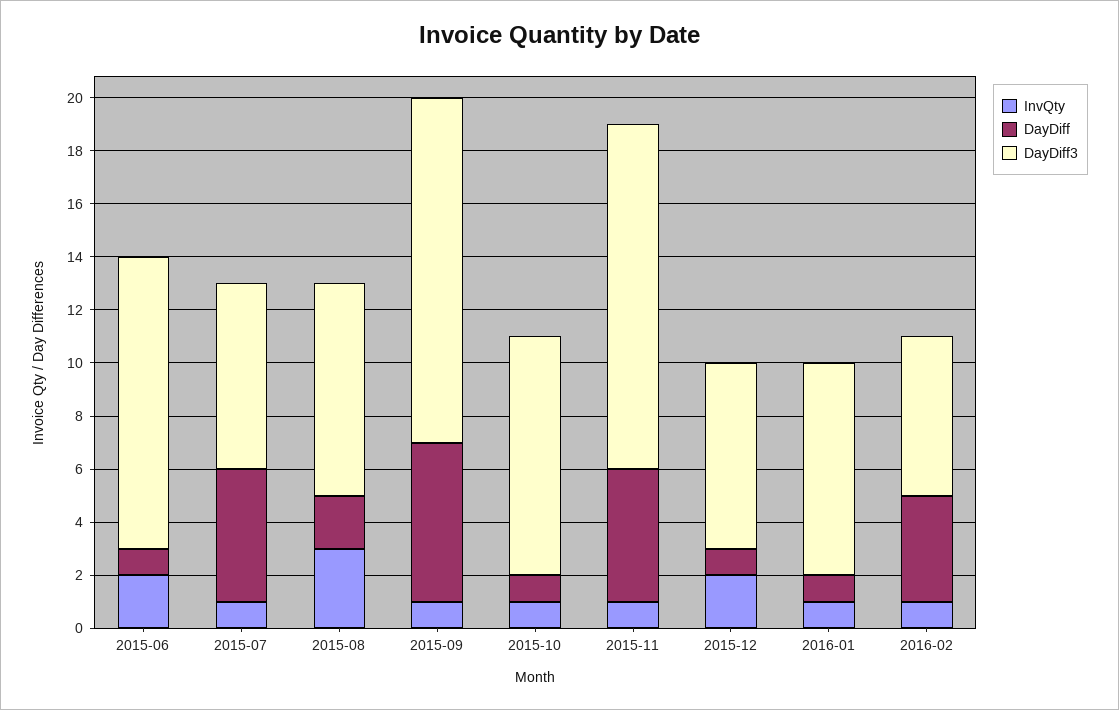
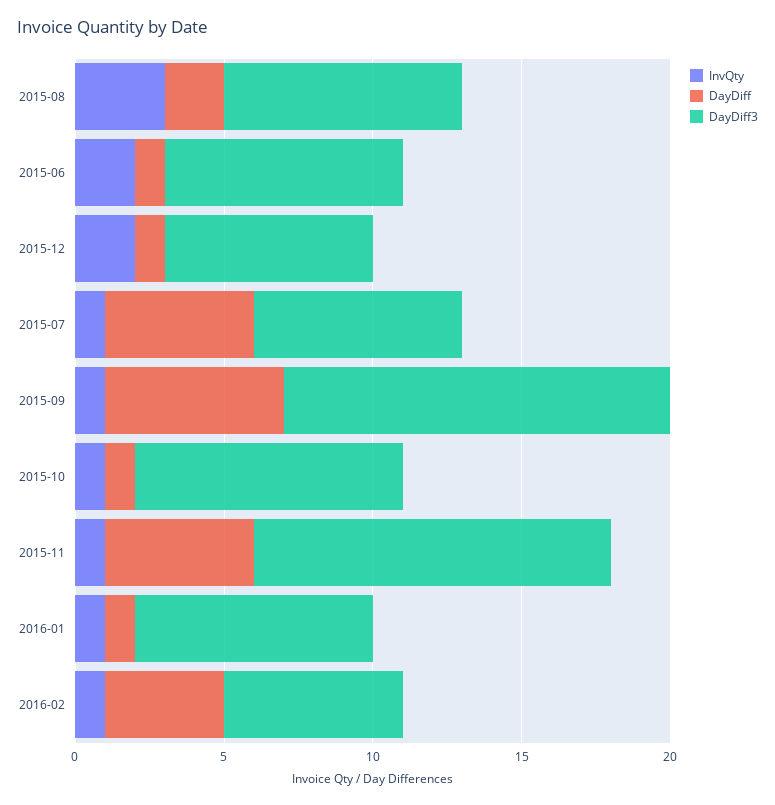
DayDiff3, 2015-06: 11 -> 8
DayDiff3, 2015-11: 13 -> 12

